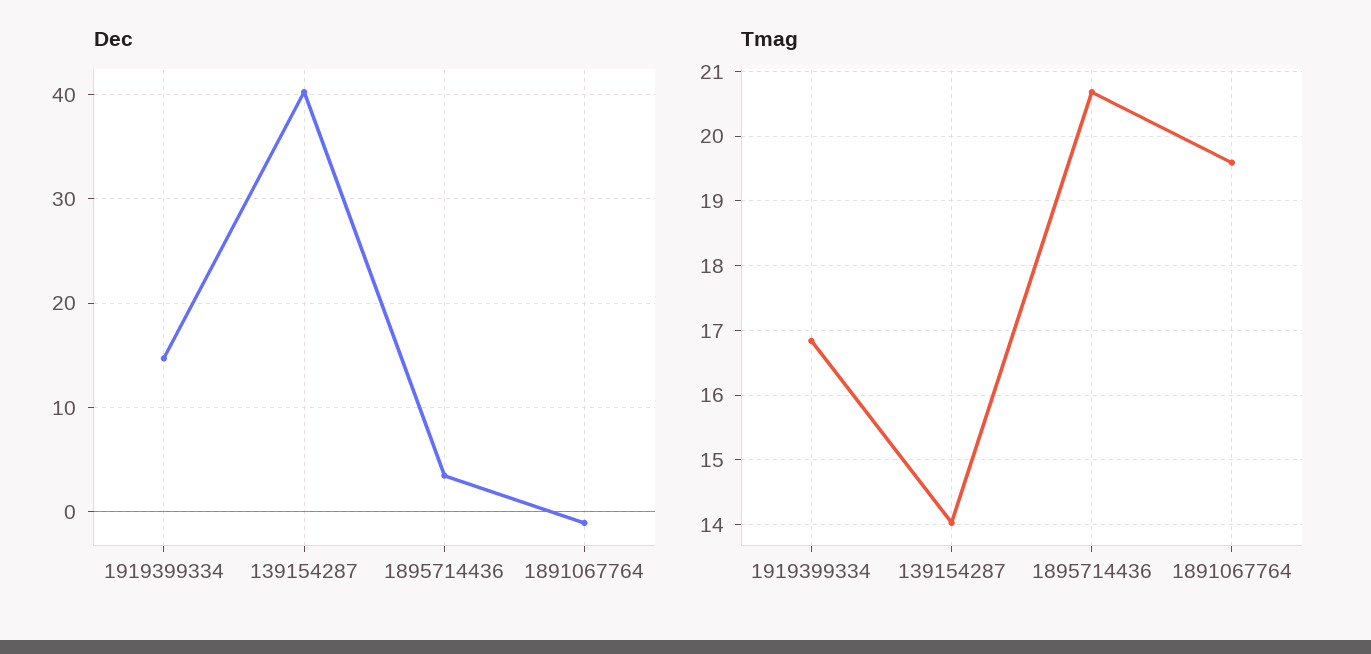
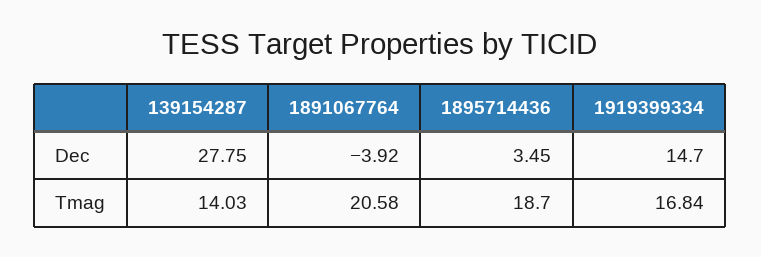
Dec, 139154287: 40 -> 27.75
Dec, 1891067764: -1 -> -3.92
Tmag, 1895714436: 20.7 -> 18.7
Tmag, 1891067764: 19.6 -> 20.58

